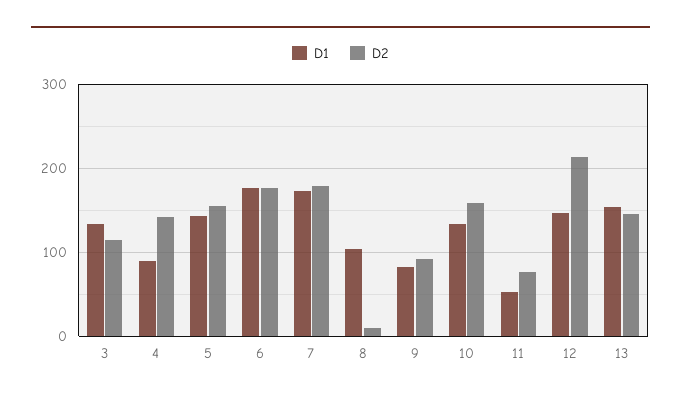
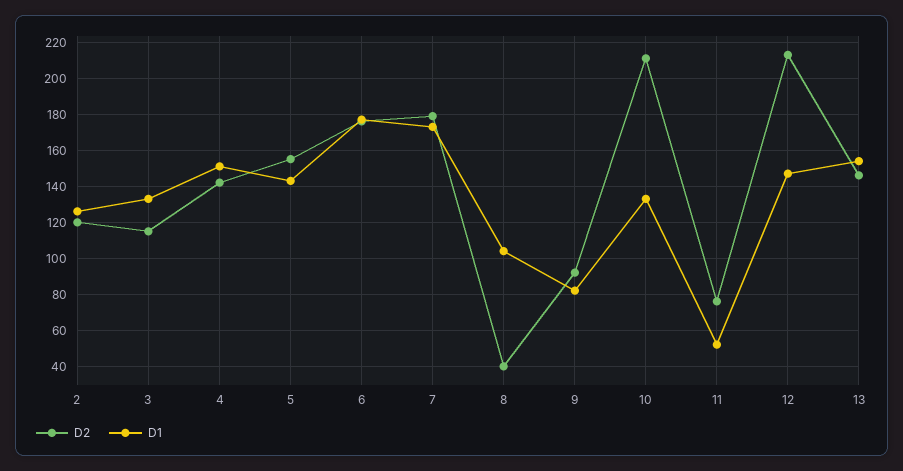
D1, 4: 90 -> 150
D2, 8: 10 -> 40
D2, 10: 160 -> 210
D2, 2: none -> 120
D1, 2: none -> 125

